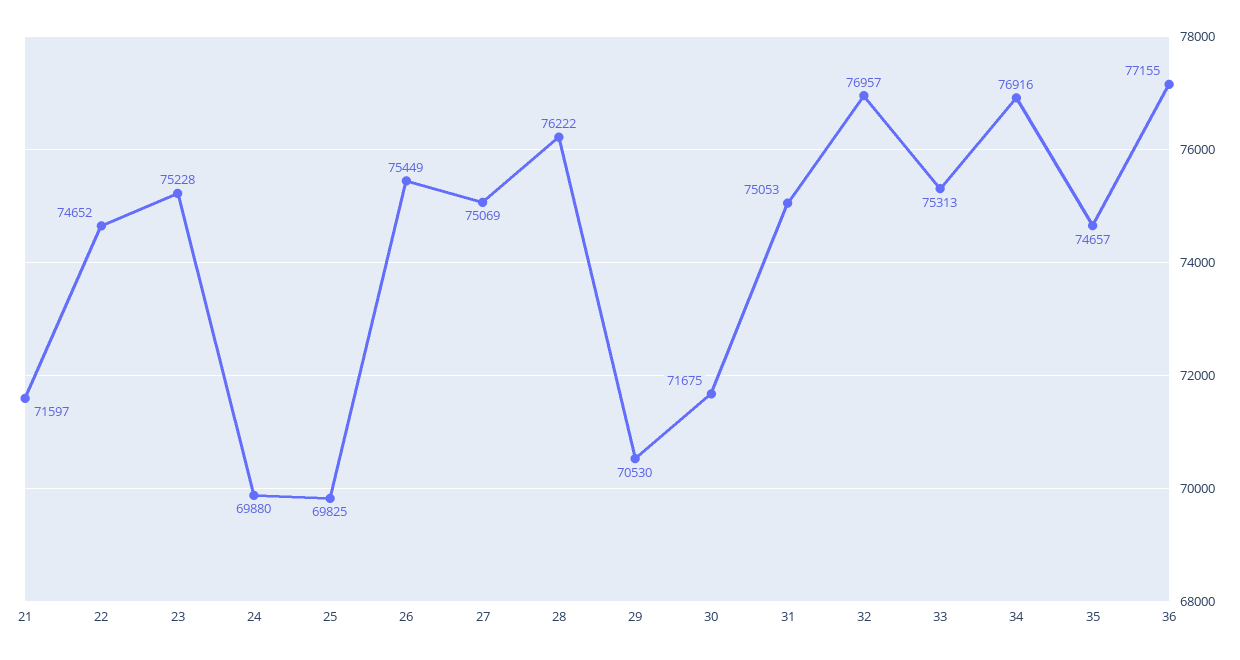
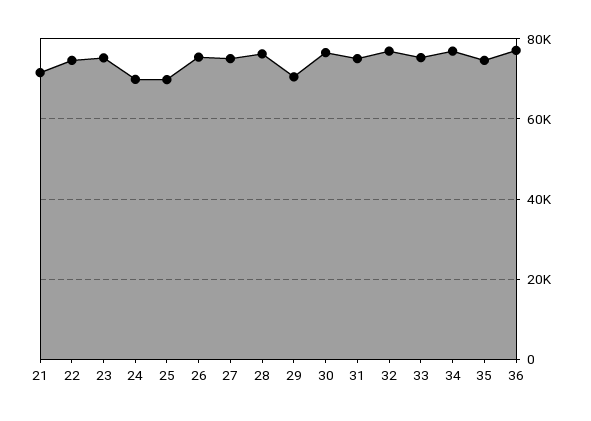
30: 71675 -> 76000

